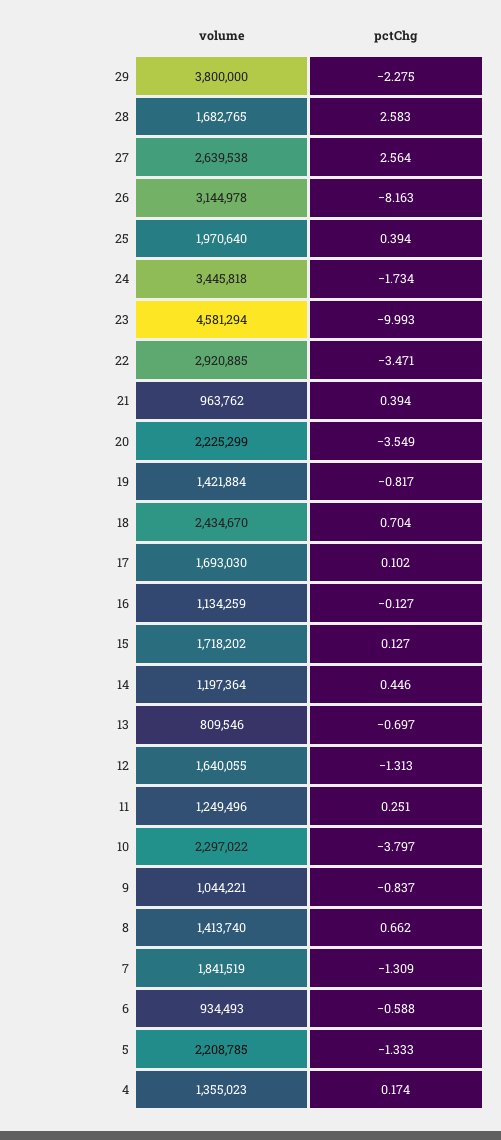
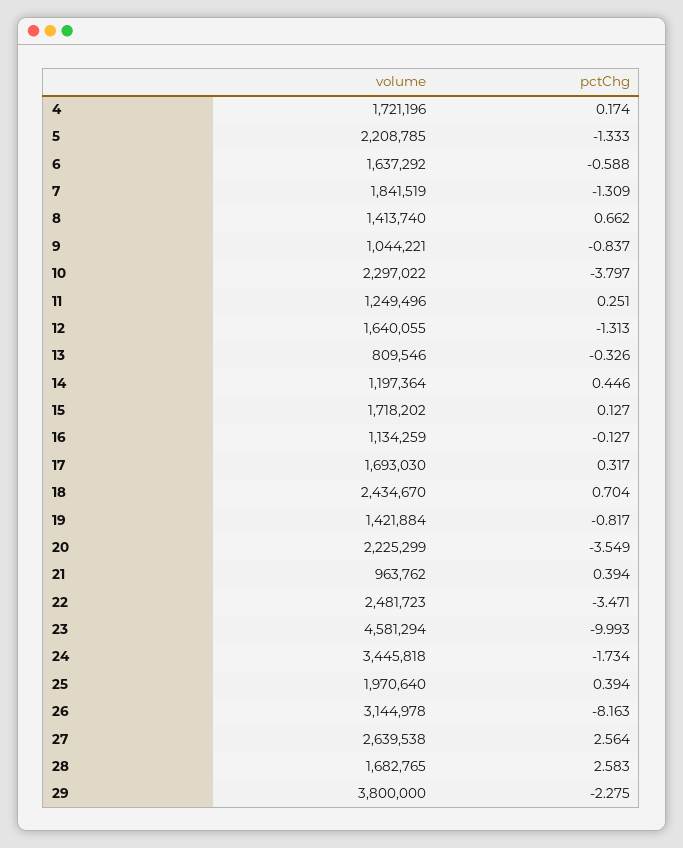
volume, 22: 2920885 -> 2481723
pctChg, 17: 0.102 -> 0.317
pctChg, 13: -0.697 -> -0.326
volume, 6: 934493 -> 1637292
volume, 4: 1355023 -> 1721196

